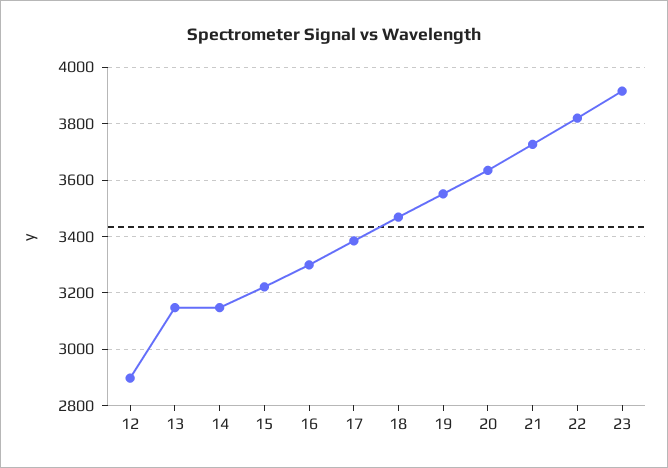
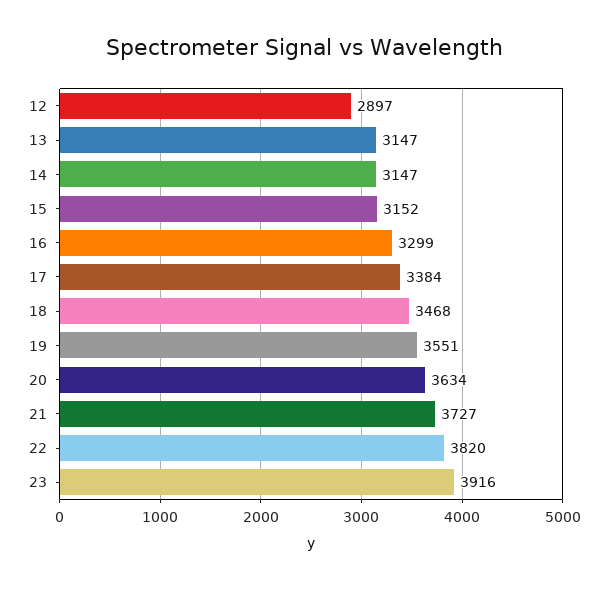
15: 3225 -> 3152

